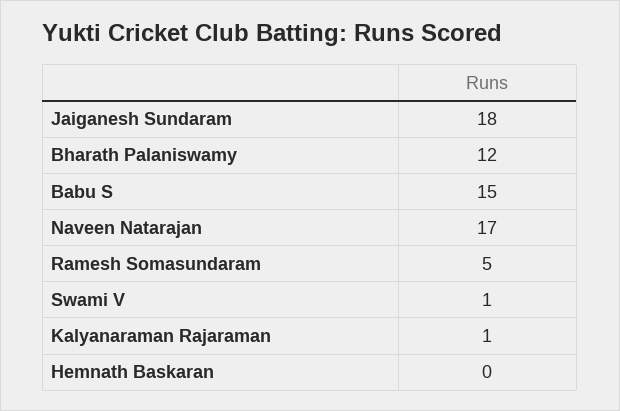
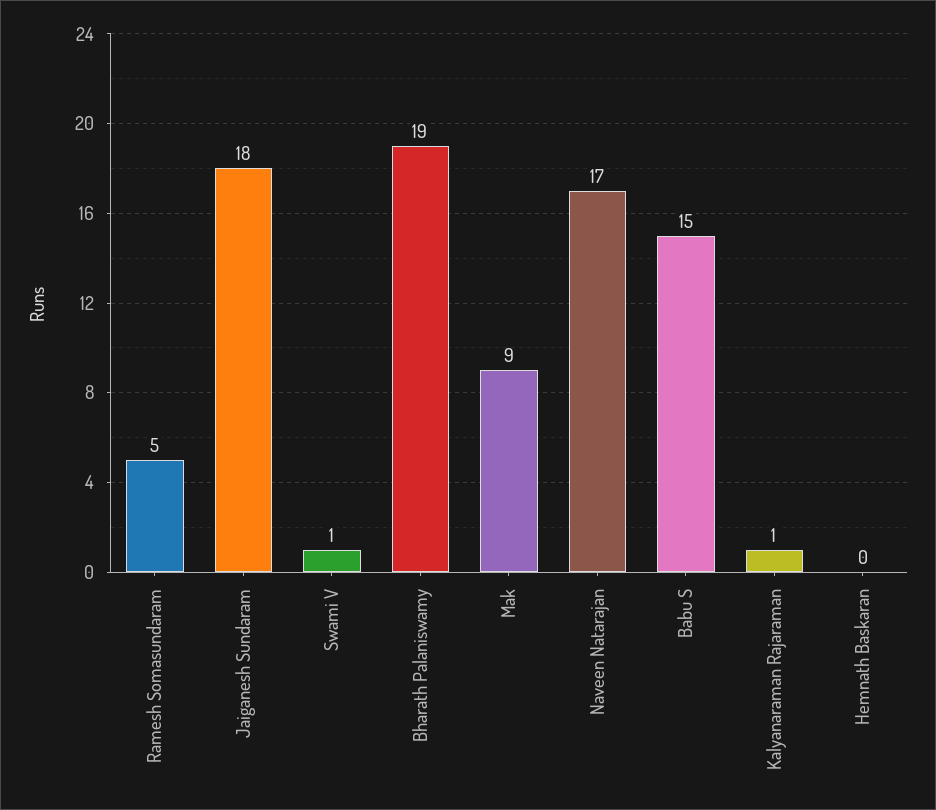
Bharath Palaniswamy: 12 -> 19
Mak: none -> 9

